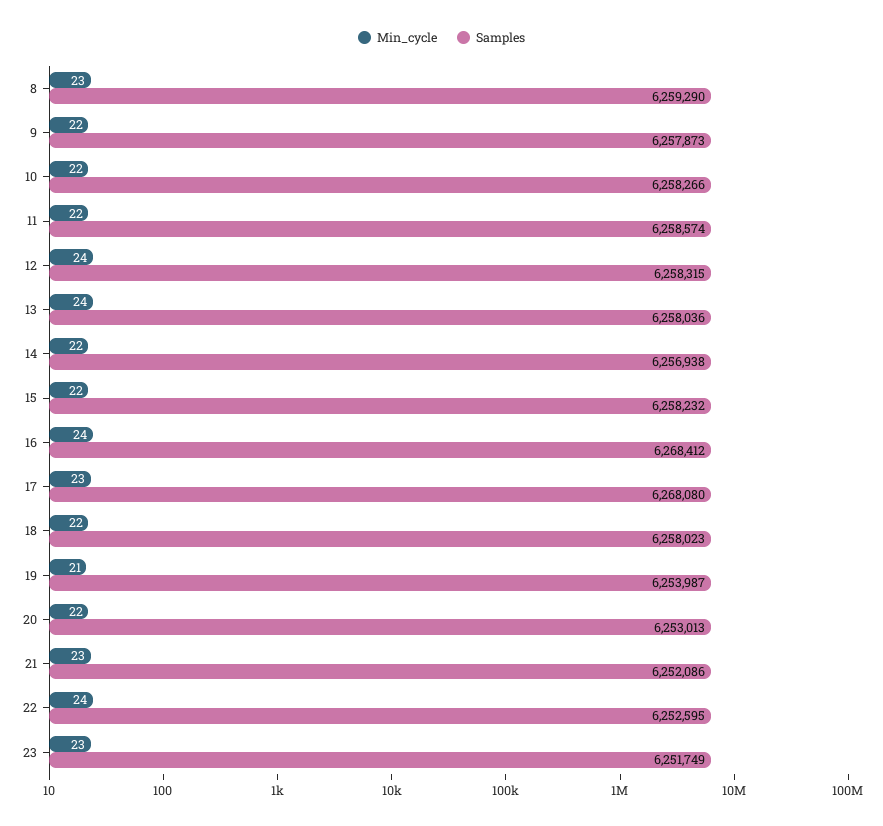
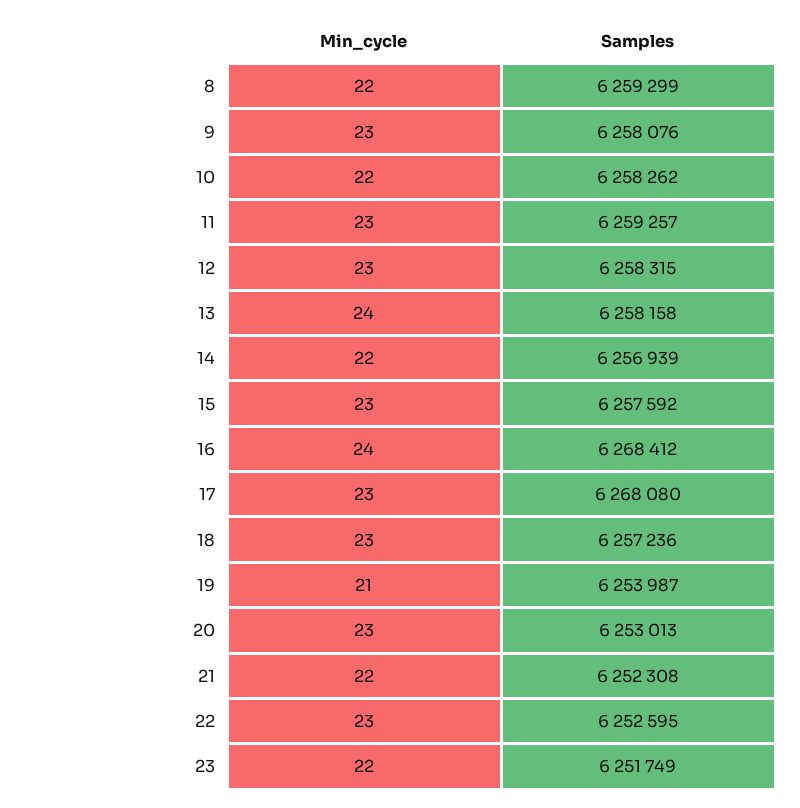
Min_cycle, 8: 23 -> 22
Samples, 8: 6259290 -> 6259299
Min_cycle, 9: 22 -> 23
Samples, 9: 6257873 -> 6258076
Samples, 10: 6258266 -> 6258262
Min_cycle, 11: 22 -> 23
Samples, 11: 6258574 -> 6259257
Min_cycle, 12: 24 -> 23
Samples, 13: 6258036 -> 6258158
Samples, 14: 6256938 -> 6256939
Min_cycle, 15: 22 -> 23
Samples, 15: 6258232 -> 6257592
Min_cycle, 18: 22 -> 23
Samples, 18: 6258023 -> 6257236
Min_cycle, 20: 22 -> 23
Min_cycle, 21: 23 -> 22
Samples, 21: 6252086 -> 6252308
Min_cycle, 22: 24 -> 23
Min_cycle, 23: 23 -> 22

